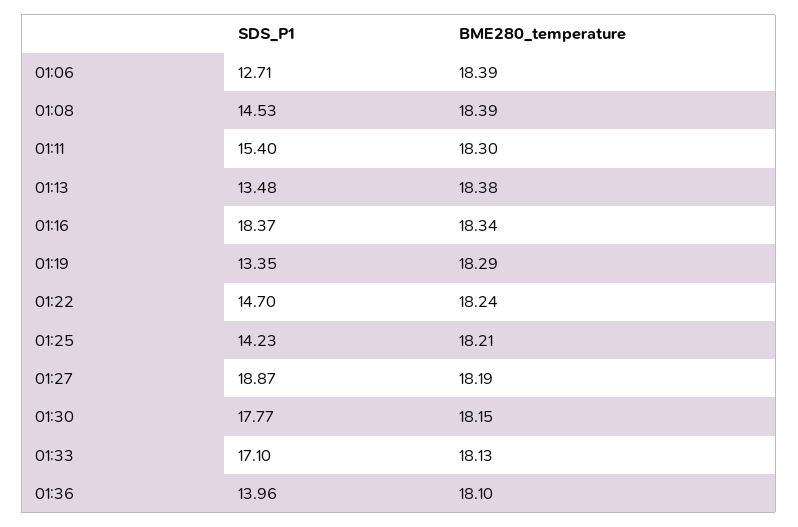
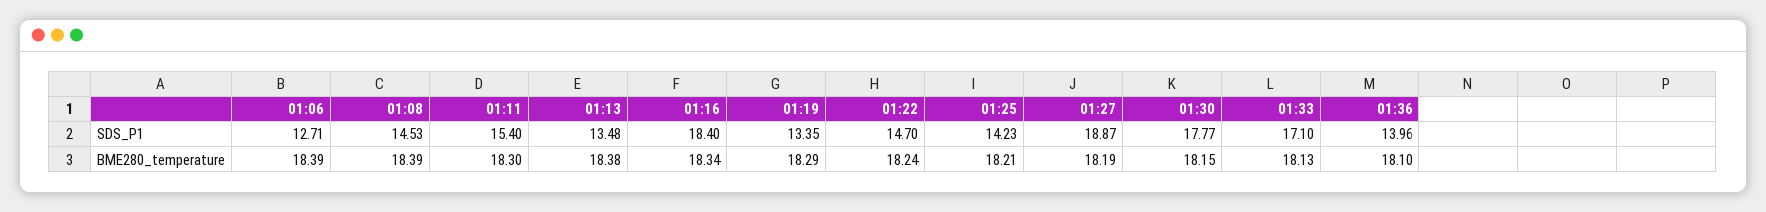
SDS_P1, 01:16: 18.37 -> 18.4

